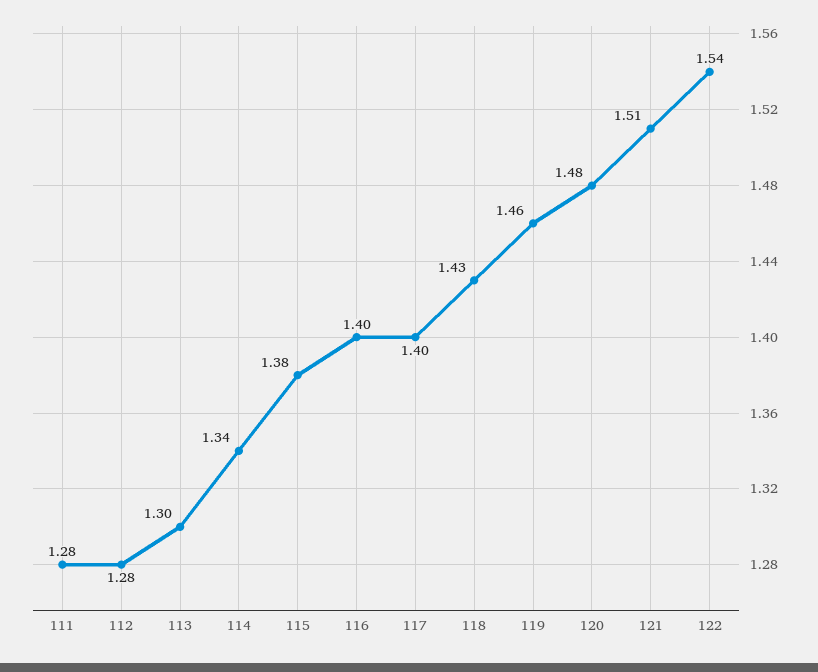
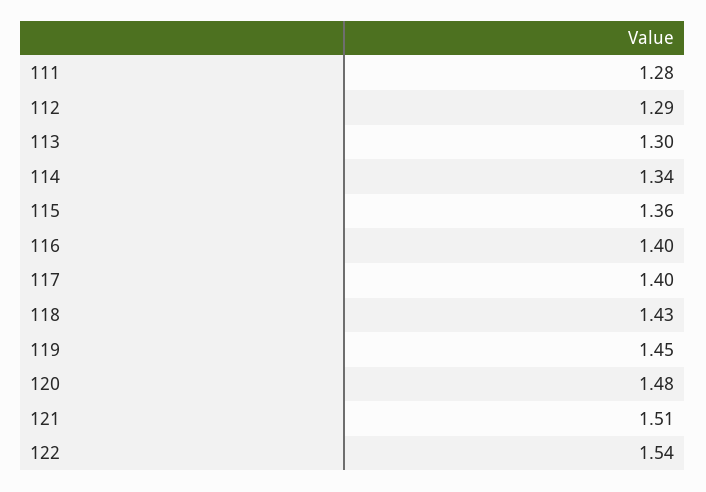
112: 1.28 -> 1.29
115: 1.38 -> 1.36
119: 1.46 -> 1.45

